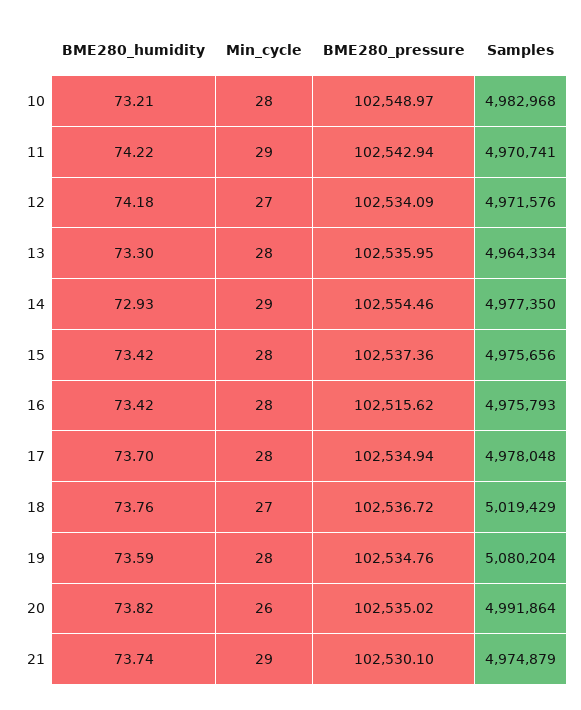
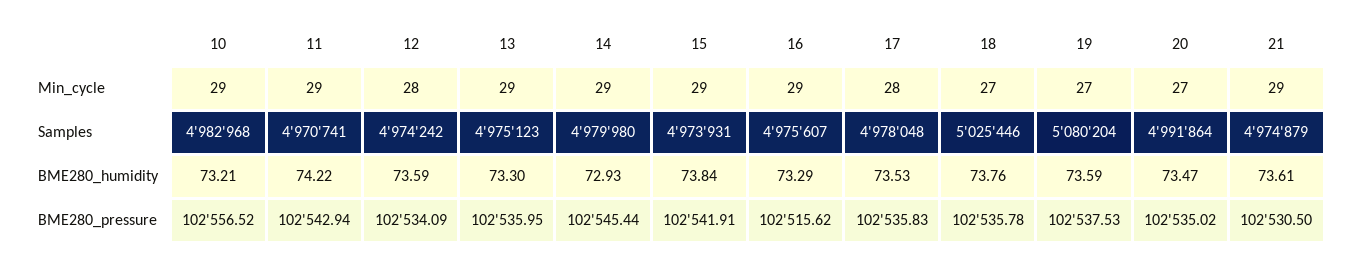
Min_cycle, 10: 28 -> 29
BME280_pressure, 10: 102548.97 -> 102556.52
BME280_humidity, 12: 74.18 -> 73.59
Min_cycle, 12: 27 -> 28
Samples, 12: 4971576 -> 4974242
Min_cycle, 13: 28 -> 29
Samples, 13: 4964334 -> 4975123
BME280_pressure, 14: 102554.46 -> 102545.44
Samples, 14: 4977350 -> 4979980
BME280_humidity, 15: 73.42 -> 73.84
Min_cycle, 15: 28 -> 29
BME280_pressure, 15: 102537.36 -> 102541.91
Samples, 15: 4975656 -> 4973931
BME280_humidity, 16: 73.42 -> 73.29
Min_cycle, 16: 28 -> 29
Samples, 16: 4975793 -> 4975607
BME280_humidity, 17: 73.7 -> 73.53
BME280_pressure, 17: 102534.94 -> 102535.83
BME280_pressure, 18: 102536.72 -> 102535.78
Samples, 18: 5019429 -> 5025446
Min_cycle, 19: 28 -> 27
BME280_pressure, 19: 102534.76 -> 102537.53
BME280_humidity, 20: 73.82 -> 73.47
Min_cycle, 20: 26 -> 27
BME280_humidity, 21: 73.74 -> 73.61
BME280_pressure, 21: 102530.1 -> 102530.5

